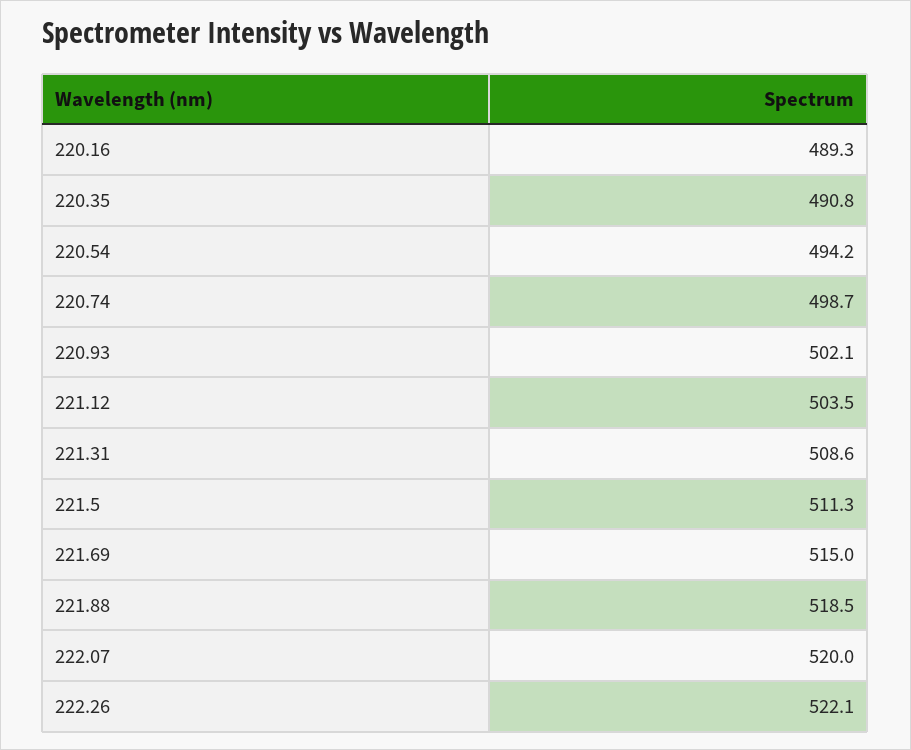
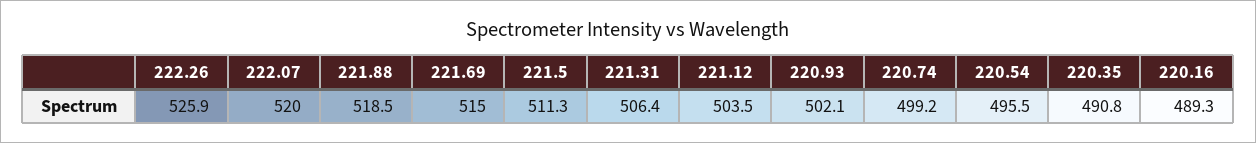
220.54: 494.2 -> 495.5
220.74: 498.7 -> 499.2
221.31: 508.6 -> 506.4
222.26: 522.1 -> 525.9

